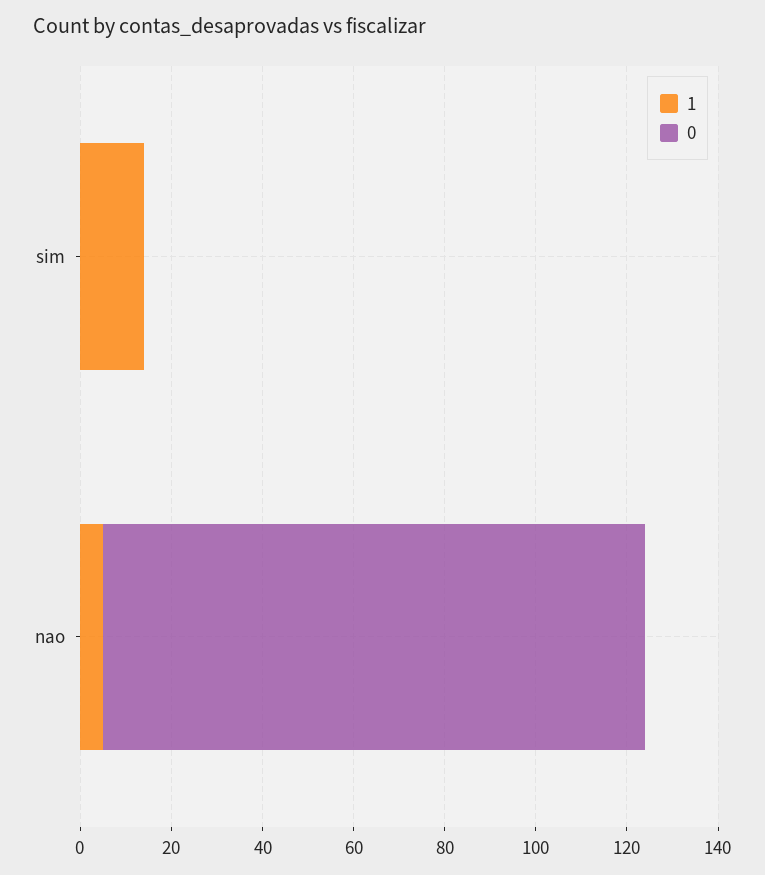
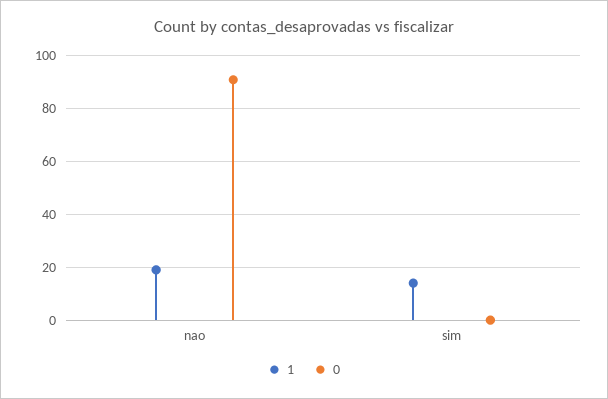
1, nao: 5 -> 20
0, nao: 120 -> 90

